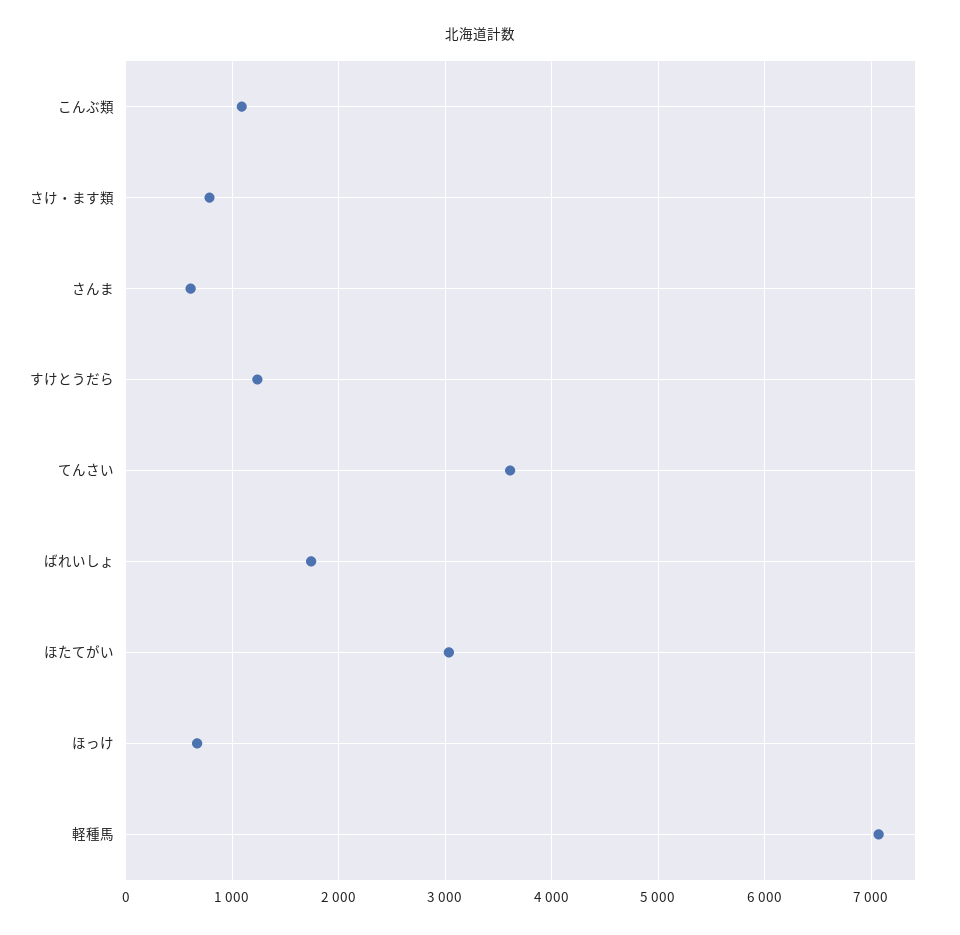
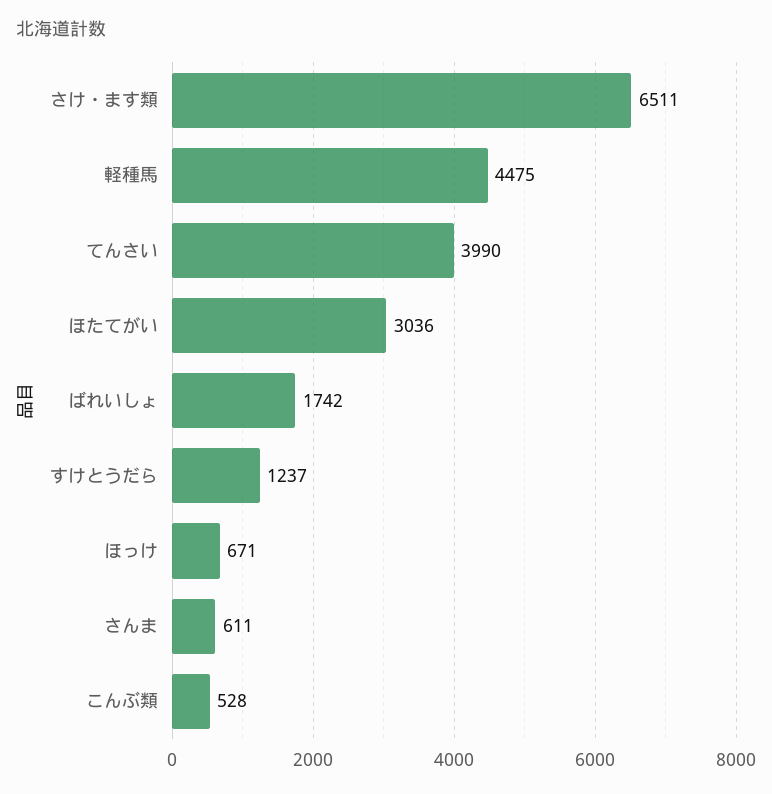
こんぶ類: 1100 -> 528
さけ・ます類: 800 -> 6511
てんさい: 3600 -> 3990
軽種馬: 7100 -> 4475

